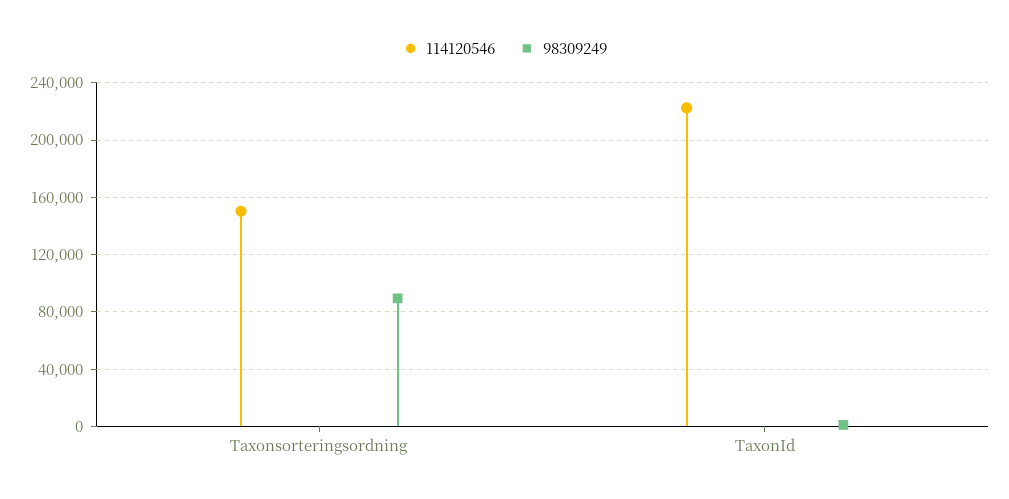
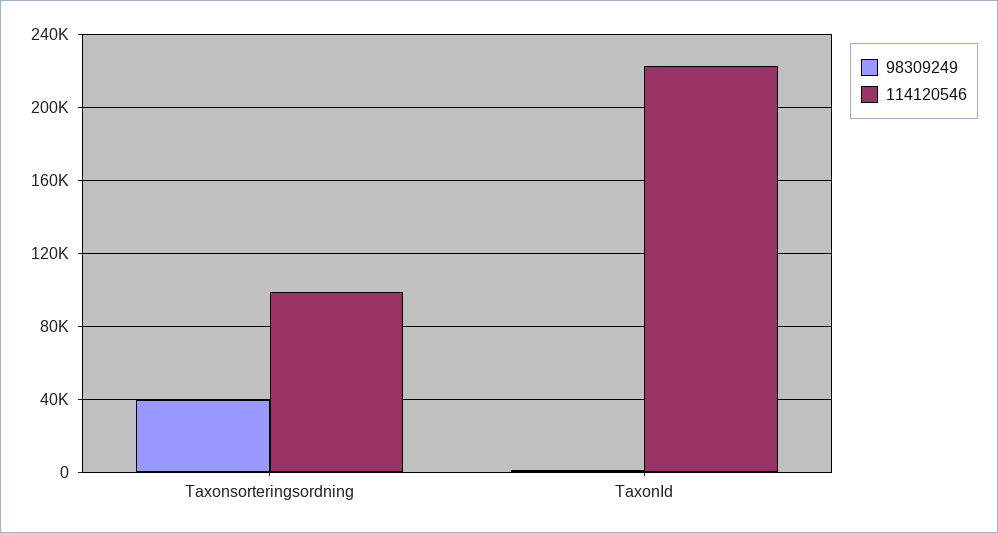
114120546, Taxonsorteringsordning: 150000 -> 100000
98309249, Taxonsorteringsordning: 90000 -> 40000

